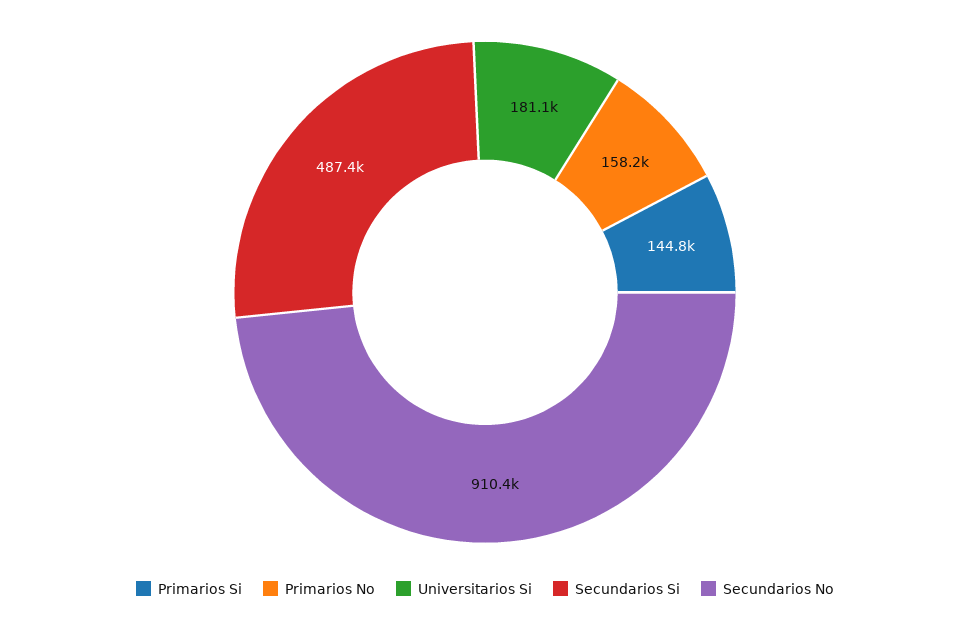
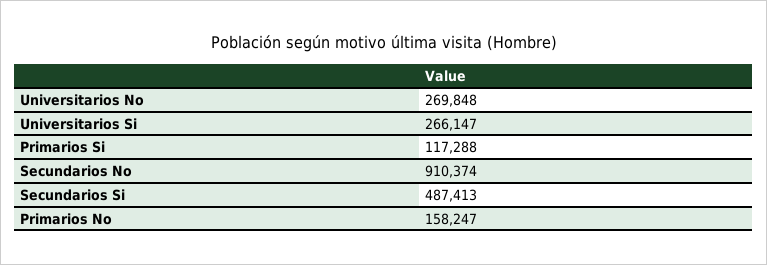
Primarios Si: 144800 -> 117288
Universitarios Si: 181100 -> 266147
Universitarios No: none -> 269848

